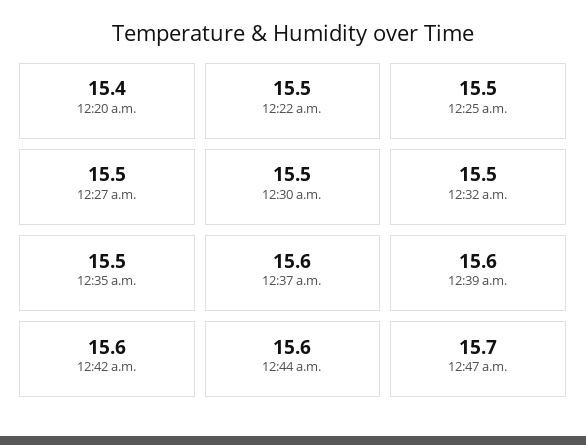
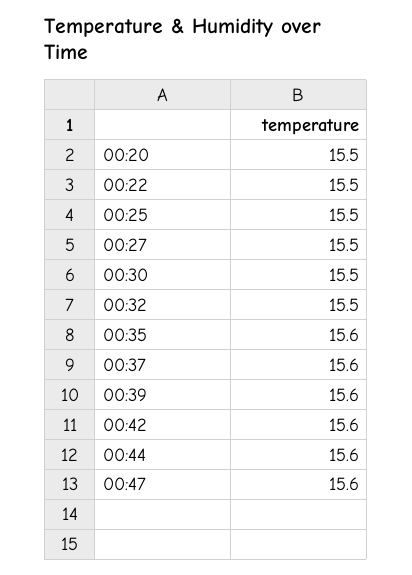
12:20 a.m.: 15.4 -> 15.5
12:35 a.m.: 15.5 -> 15.6
12:47 a.m.: 15.7 -> 15.6

